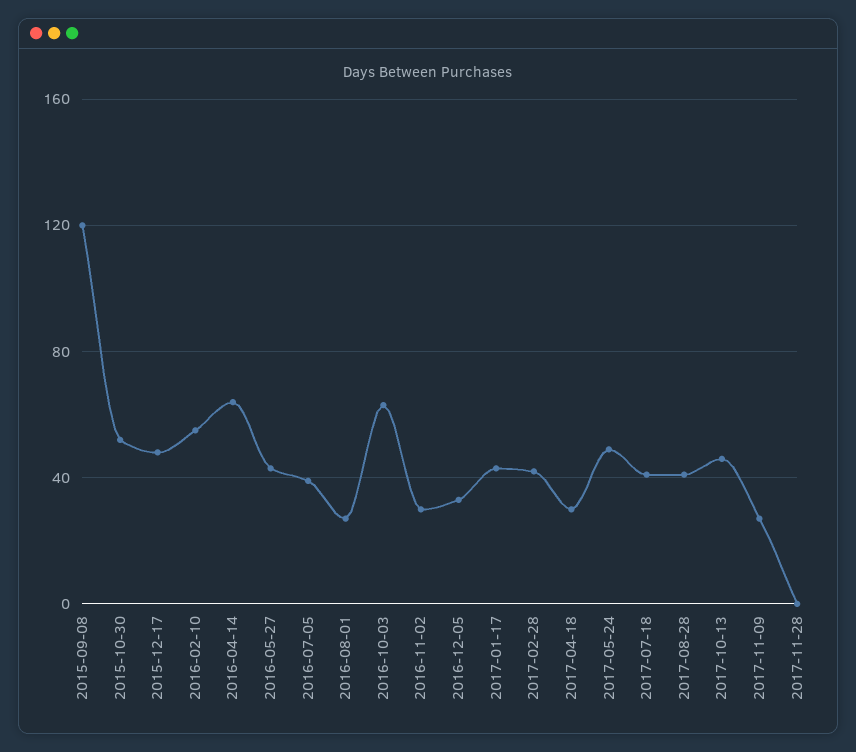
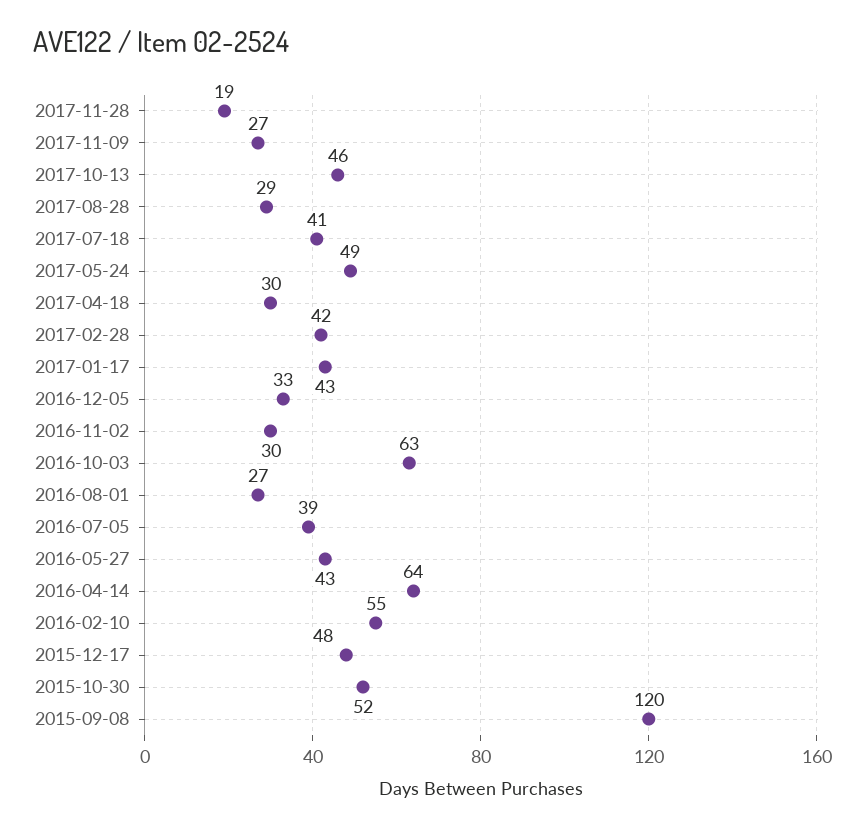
2017-08-28: 40 -> 29
2017-11-28: 0 -> 19

